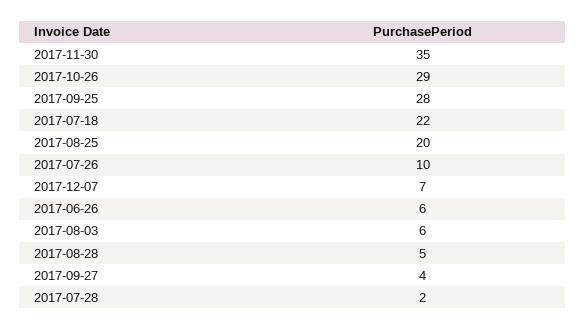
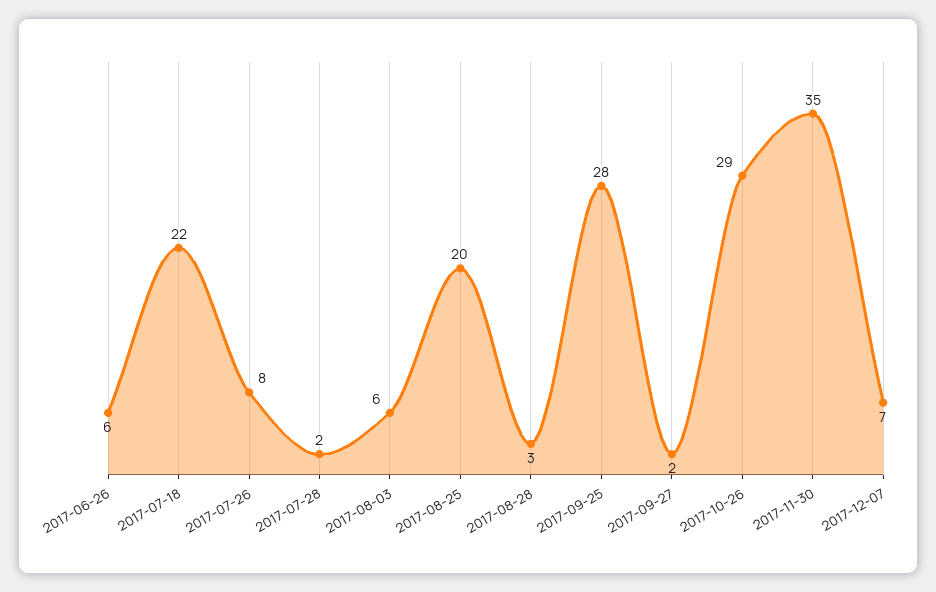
2017-07-26: 10 -> 8
2017-08-28: 5 -> 3
2017-09-27: 4 -> 2

